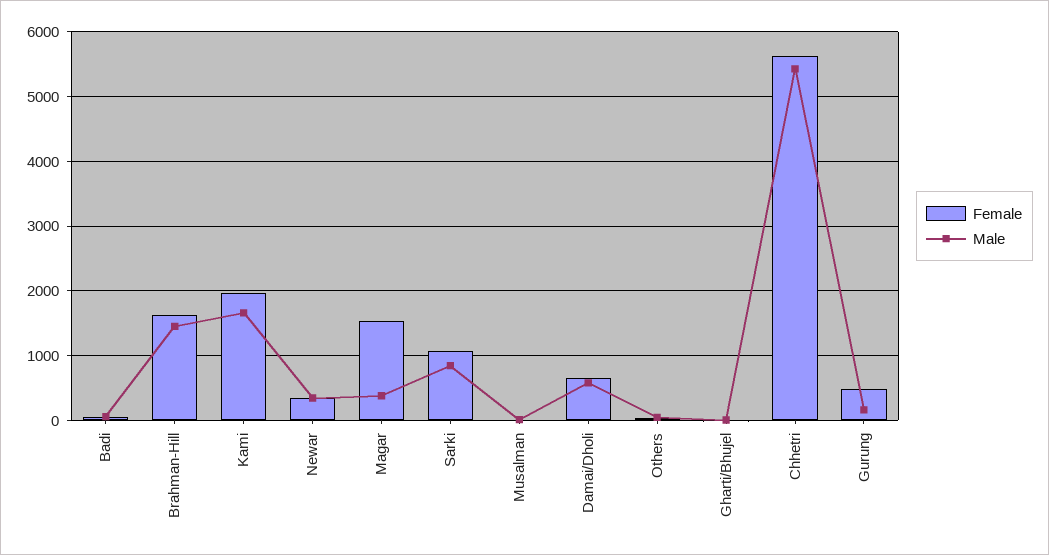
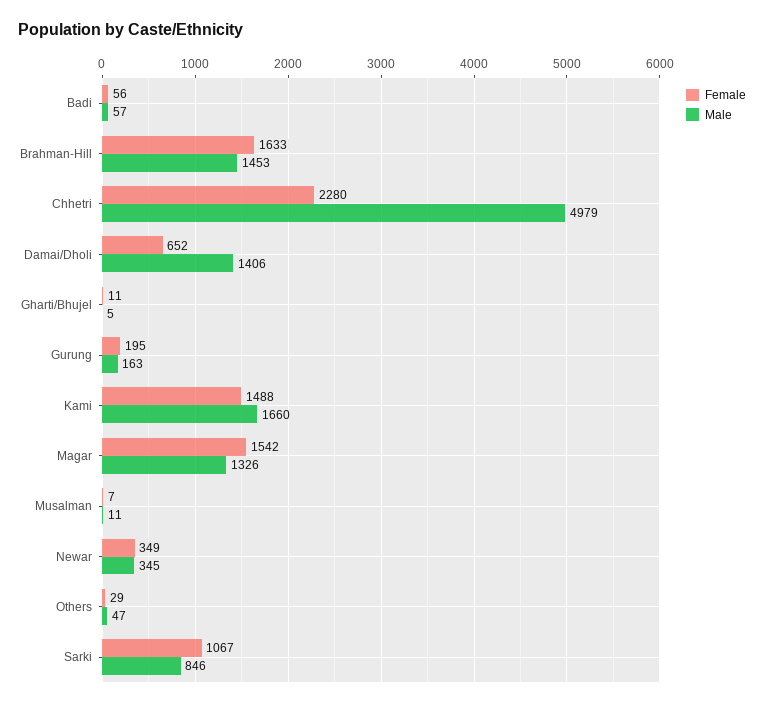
Female, Kami: 2000 -> 1488
Male, Magar: 400 -> 1326
Male, Damai/Dholi: 600 -> 1406
Female, Chhetri: 5600 -> 2280
Male, Chhetri: 5400 -> 4979
Female, Gurung: 500 -> 195

